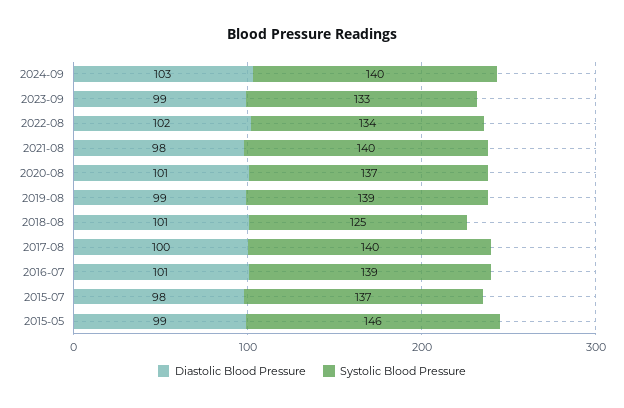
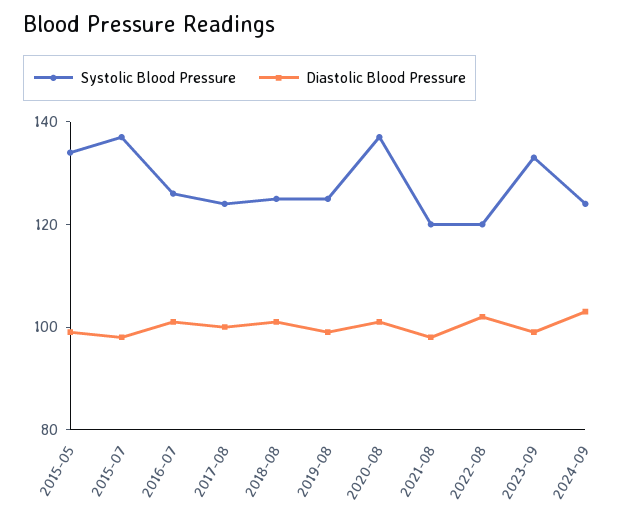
Systolic Blood Pressure, 2024-09: 140 -> 125
Systolic Blood Pressure, 2022-08: 134 -> 120
Systolic Blood Pressure, 2021-08: 140 -> 120
Systolic Blood Pressure, 2019-08: 139 -> 125
Systolic Blood Pressure, 2017-08: 140 -> 125
Systolic Blood Pressure, 2016-07: 139 -> 125
Systolic Blood Pressure, 2015-05: 146 -> 135

